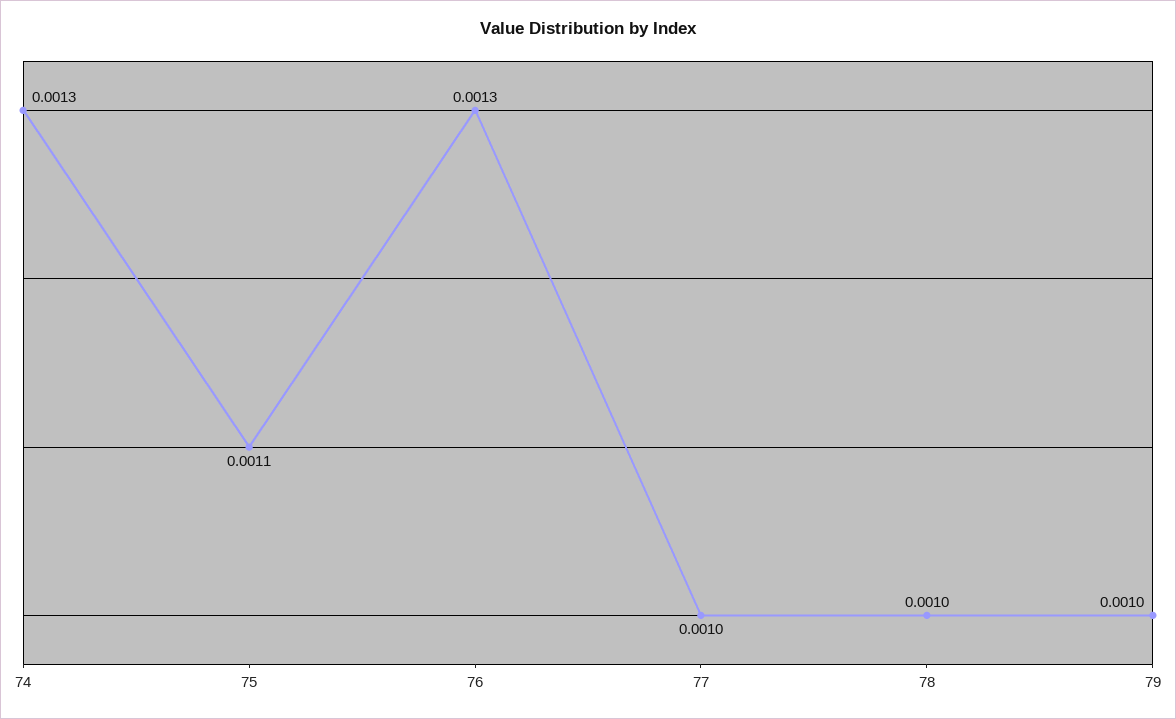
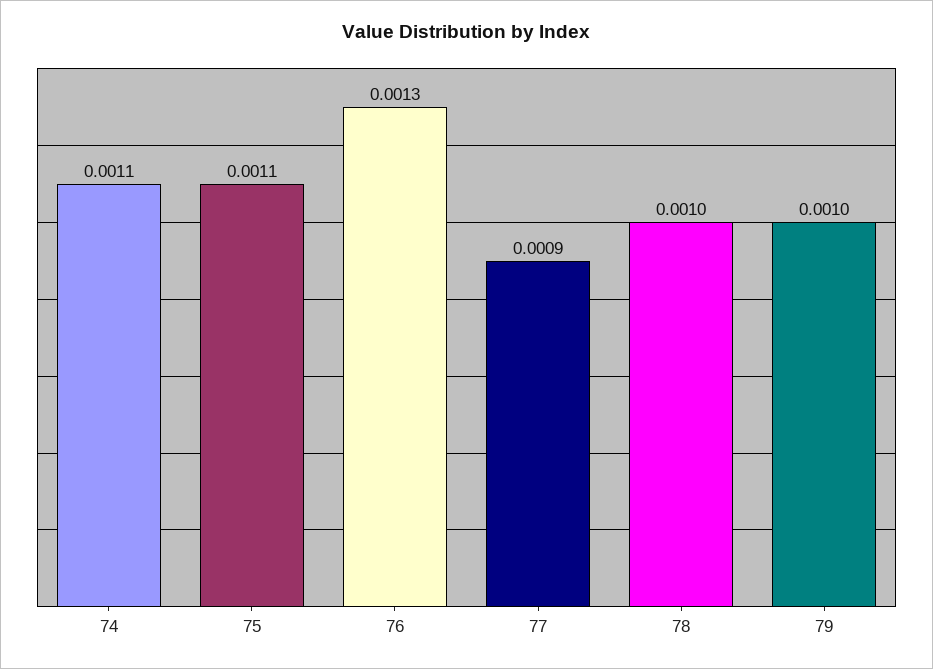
74: 0.0013 -> 0.0011
77: 0.001 -> 0.0009

